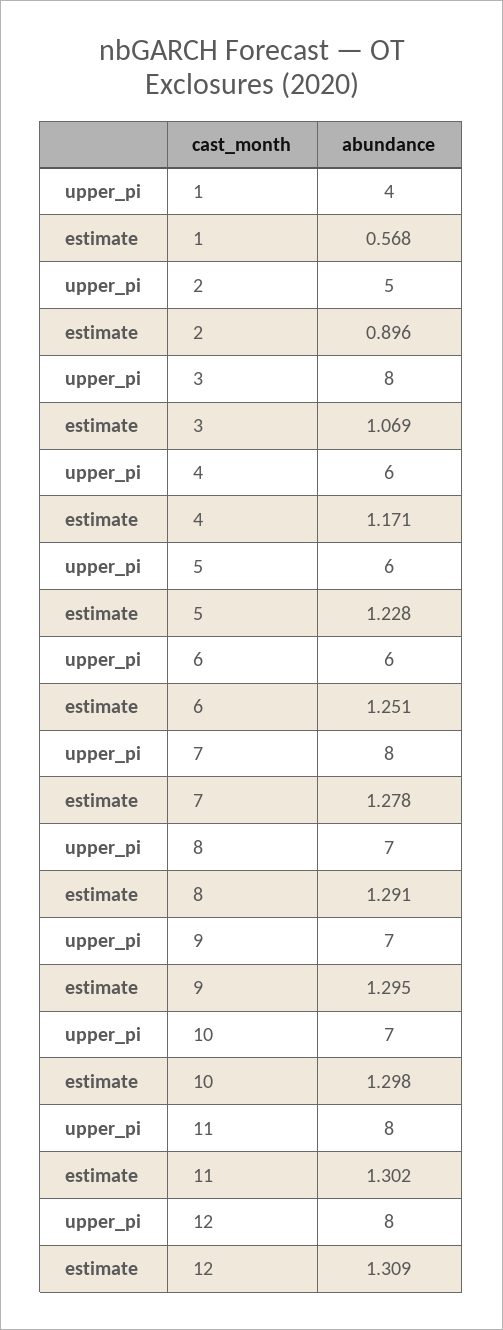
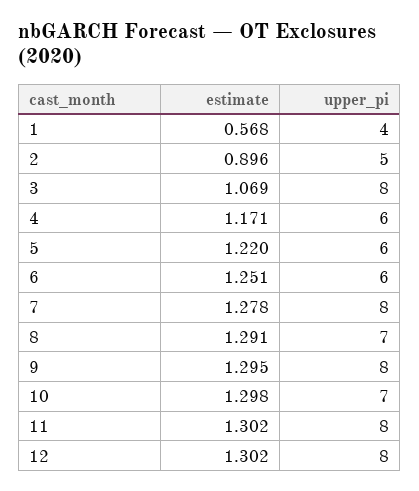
estimate, 5: 1.228 -> 1.22
upper_pi, 9: 7 -> 8
estimate, 12: 1.309 -> 1.302

